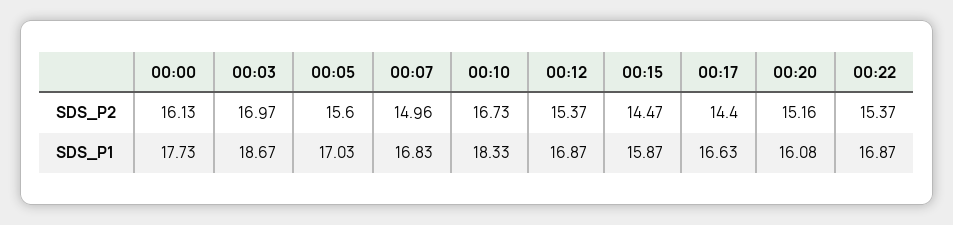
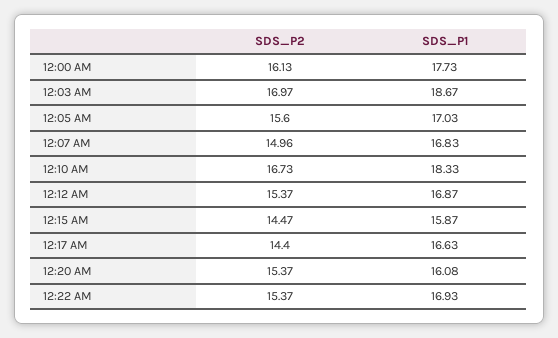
00:20, SDS_P2: 15.16 -> 15.37
00:22, SDS_P1: 16.87 -> 16.93

